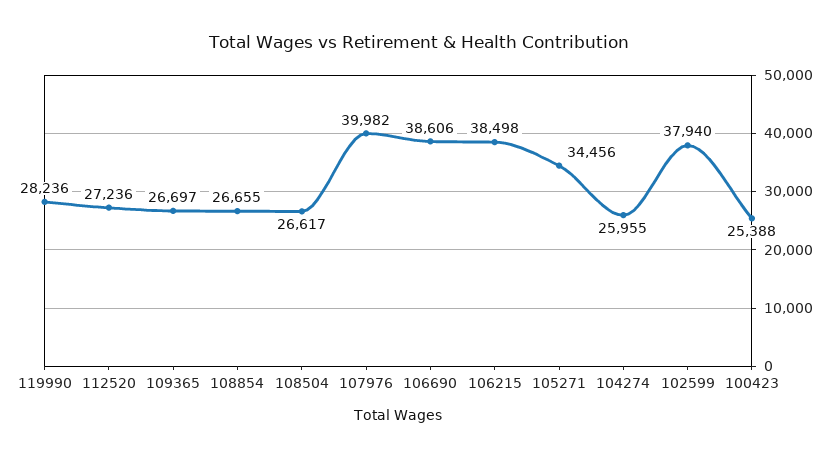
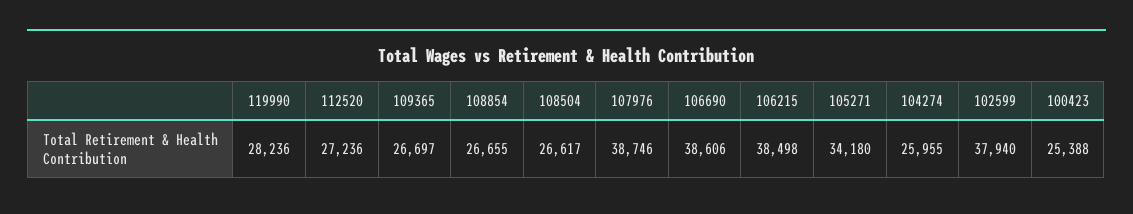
107976: 39982 -> 38746
105271: 34456 -> 34180

